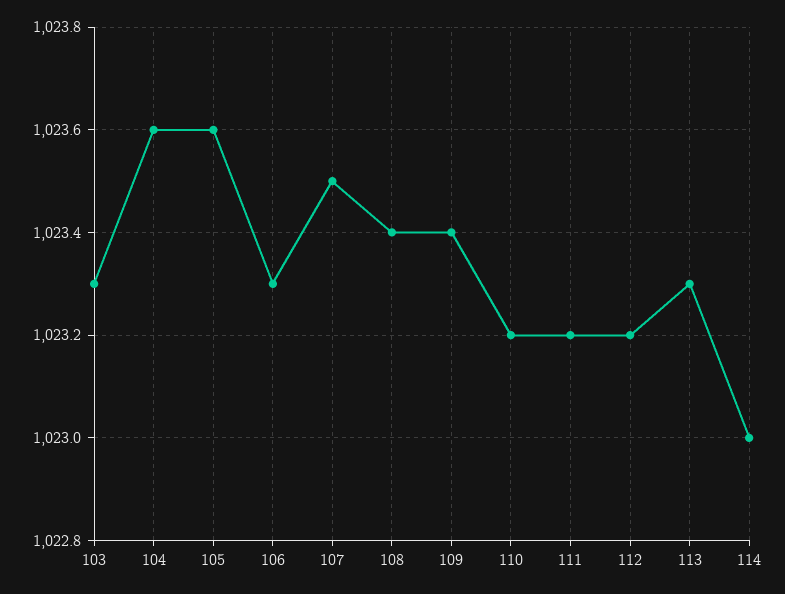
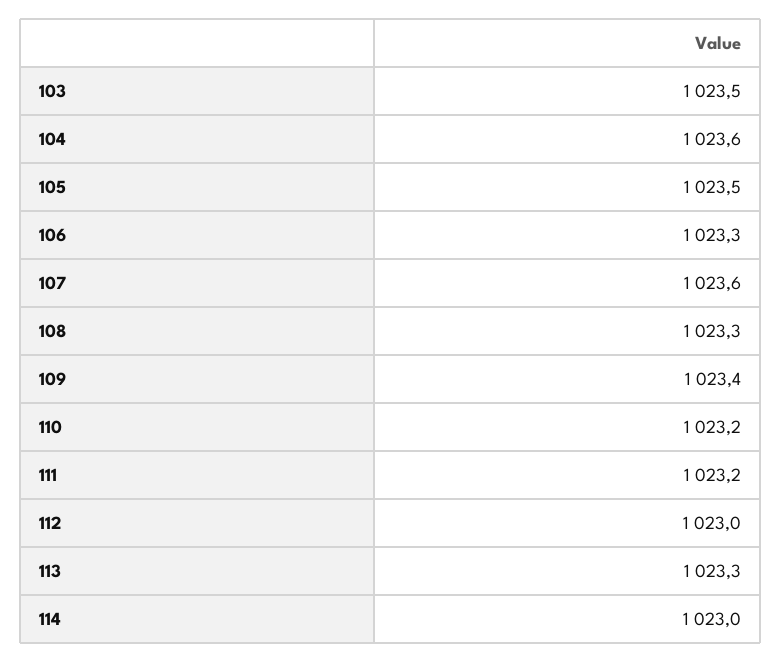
103: 1023.3 -> 1023.5
105: 1023.6 -> 1023.5
107: 1023.5 -> 1023.6
108: 1023.4 -> 1023.3
112: 1023.2 -> 1023

